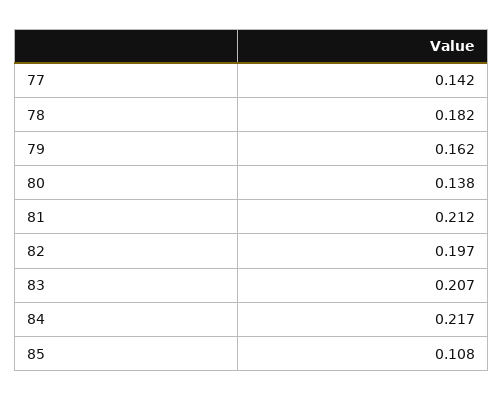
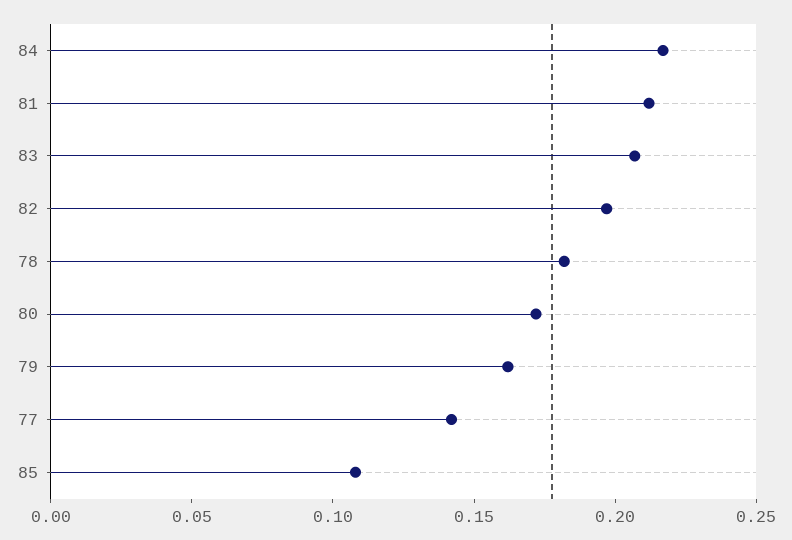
80: 0.138 -> 0.17

